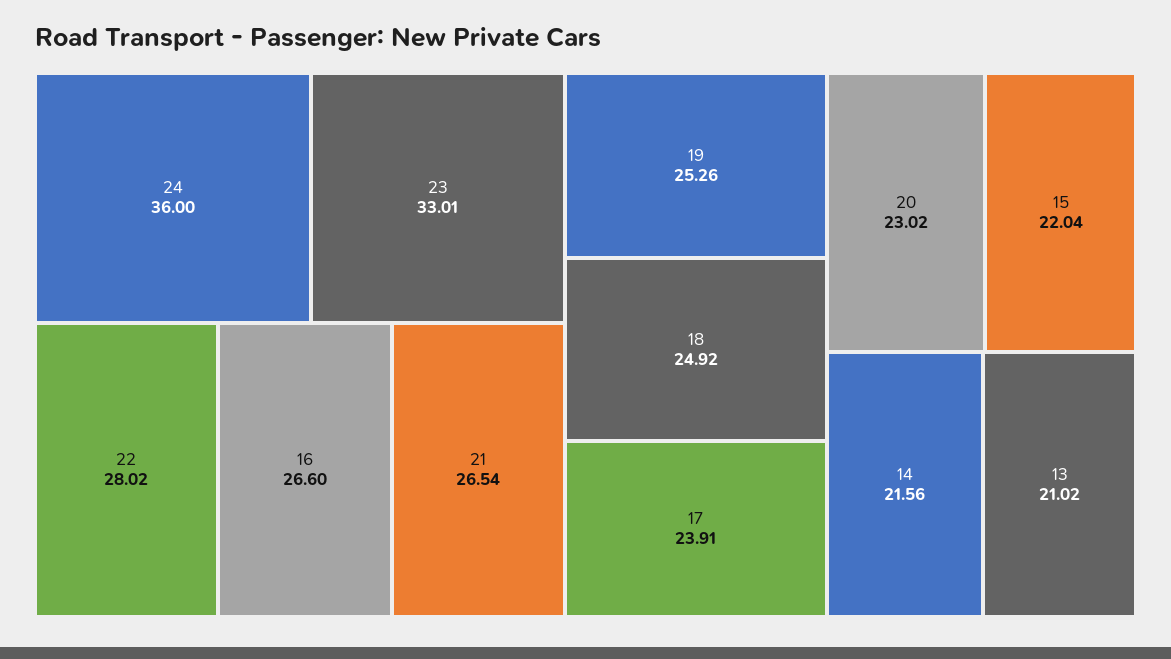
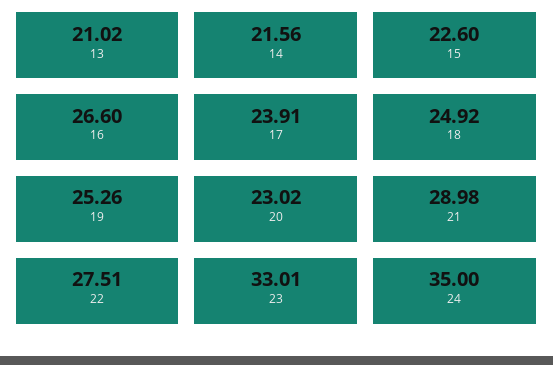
24: 36 -> 35
22: 28.02 -> 27.51
21: 26.54 -> 28.98
15: 22.04 -> 22.6

